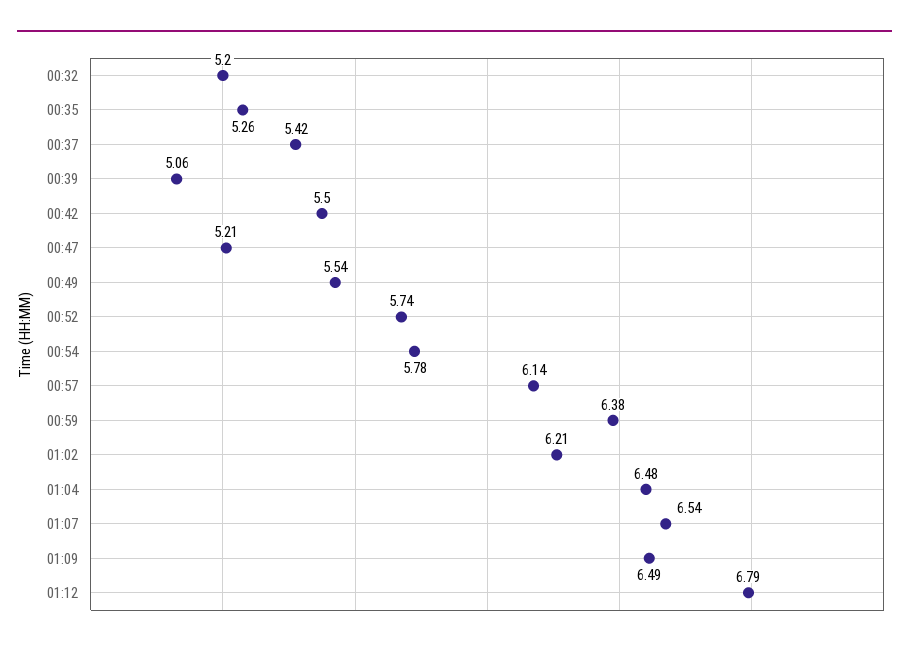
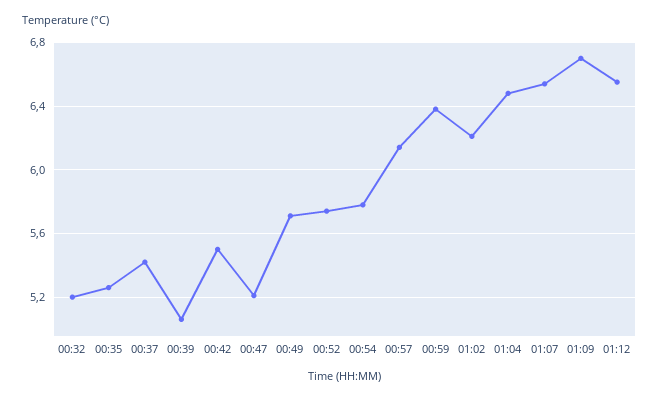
00:49: 5.54 -> 5.7
01:09: 6.49 -> 6.7
01:12: 6.79 -> 6.55

